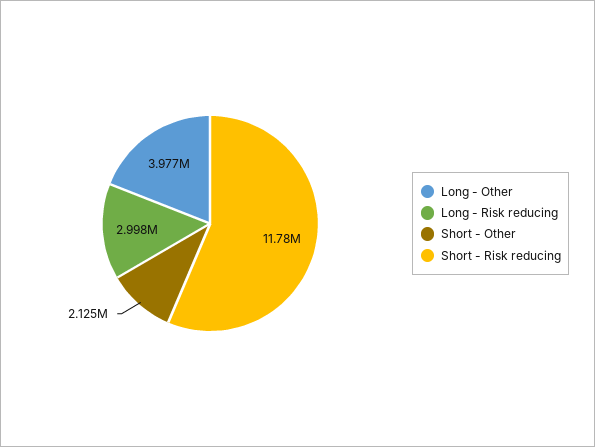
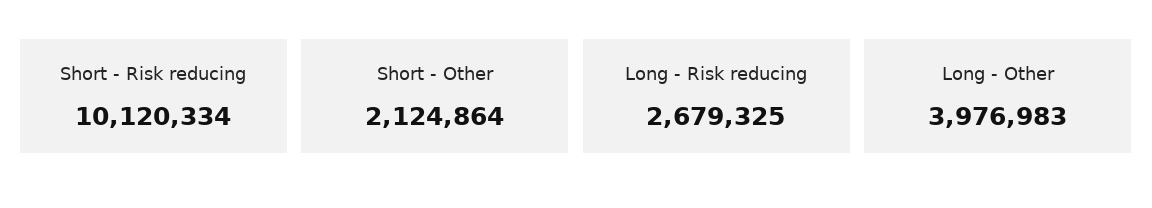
Long - Risk reducing: 2998000 -> 2679325
Short - Risk reducing: 11780000 -> 10120334

